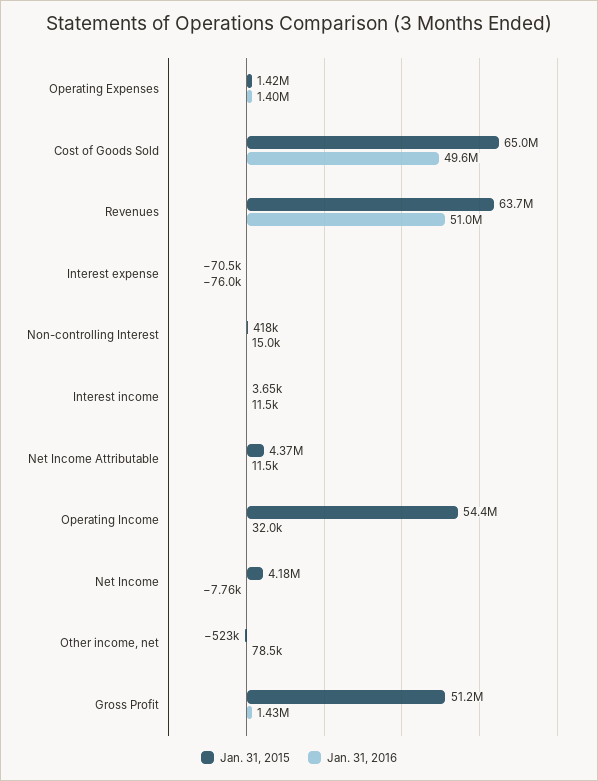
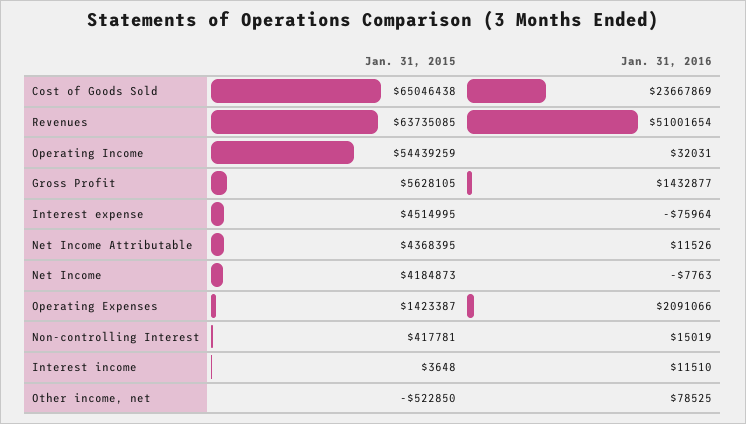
Jan. 31, 2016, Operating Expenses: 1400000 -> 2091066
Jan. 31, 2016, Cost of Goods Sold: 49600000 -> 23667869
Jan. 31, 2015, Interest expense: -70500 -> 4514995
Jan. 31, 2015, Gross Profit: 51200000 -> 5628105

